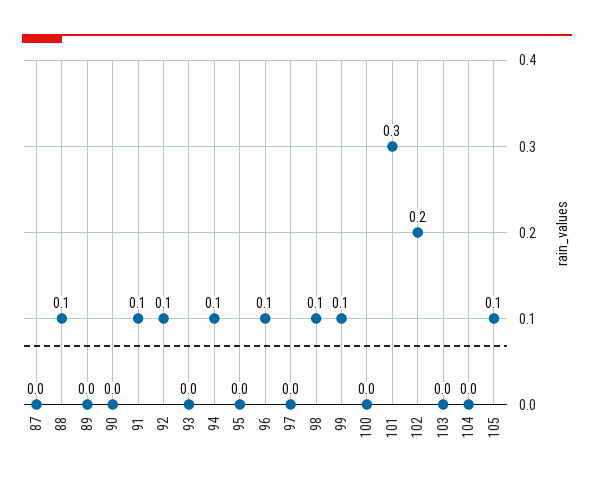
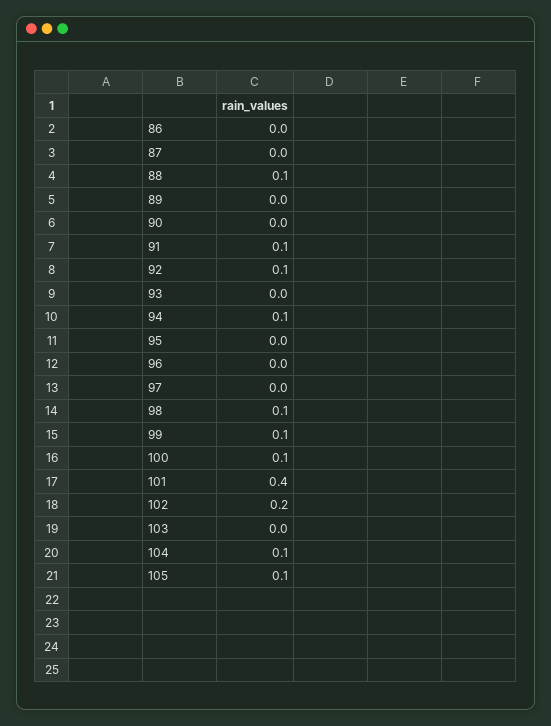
96: 0.1 -> 0
100: 0 -> 0.1
101: 0.3 -> 0.4
104: 0 -> 0.1
86: none -> 0

